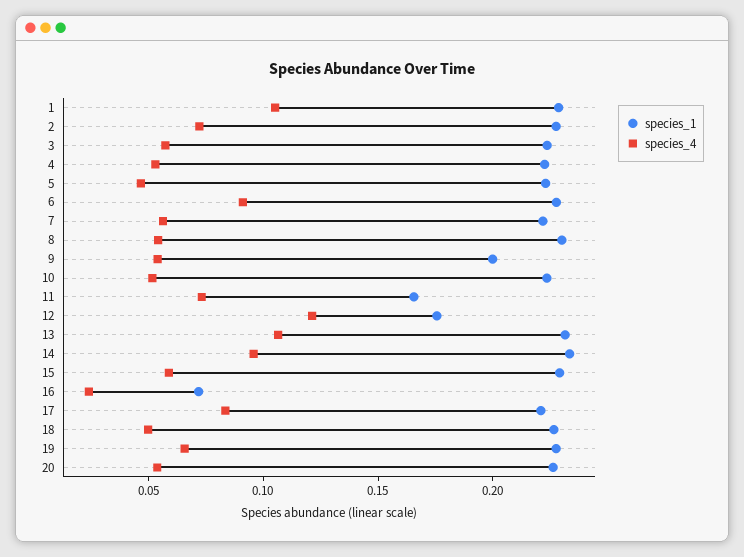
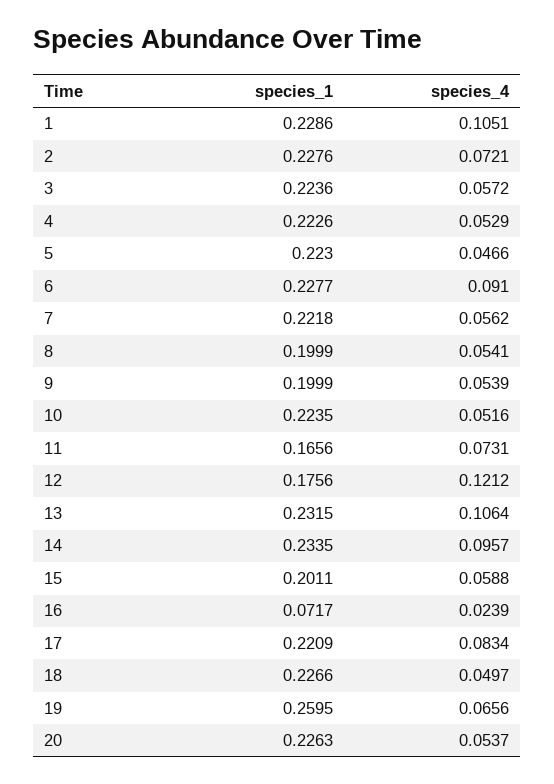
species_1, 8: 0.23 -> 0.1999
species_1, 15: 0.23 -> 0.2011
species_1, 19: 0.23 -> 0.2595

